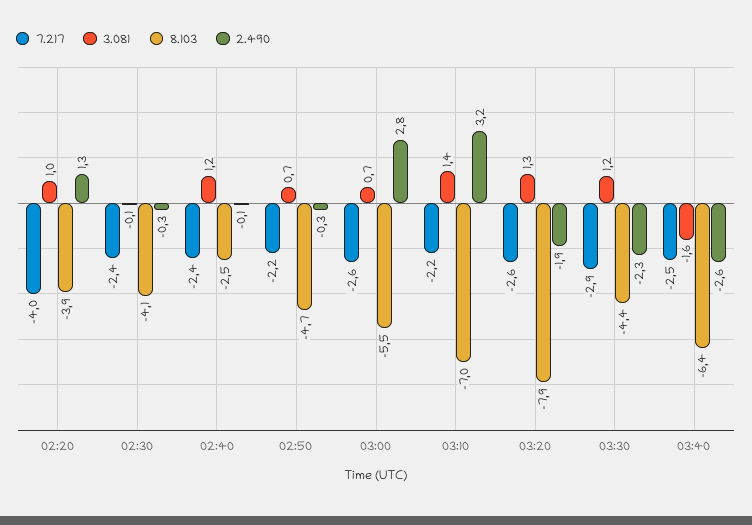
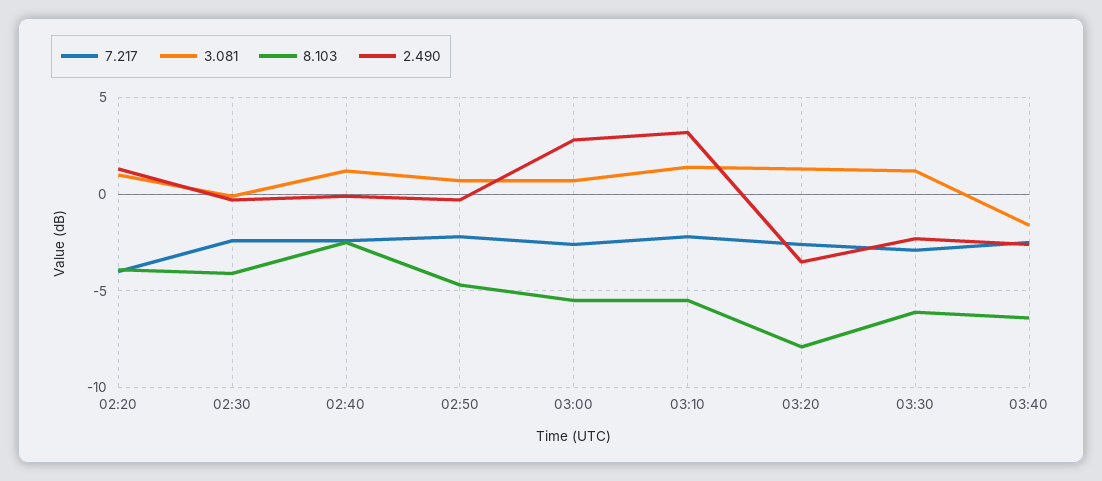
8.103, 03:10: -7 -> -5.5
2.490, 03:20: -1.9 -> -3.5
8.103, 03:30: -4.4 -> -6

